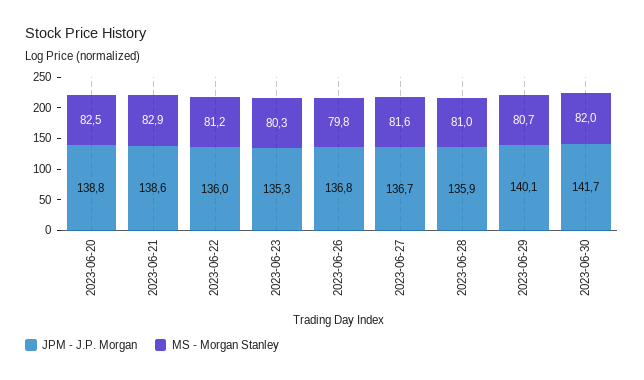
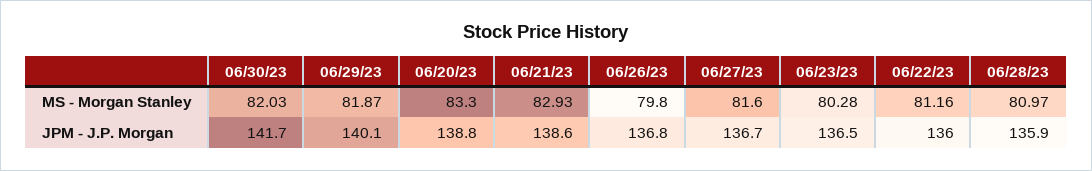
MS - Morgan Stanley, 2023-06-20: 82.5 -> 83.3
JPM - J.P. Morgan, 2023-06-23: 135.3 -> 136.5
MS - Morgan Stanley, 2023-06-29: 80.7 -> 81.87

